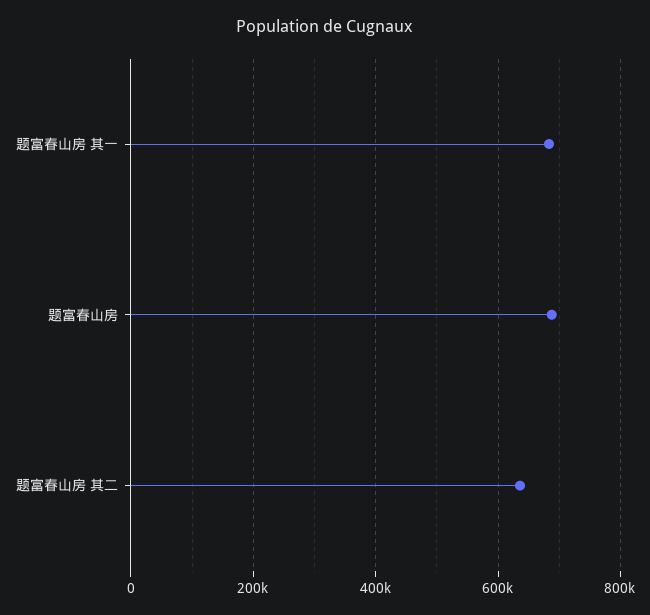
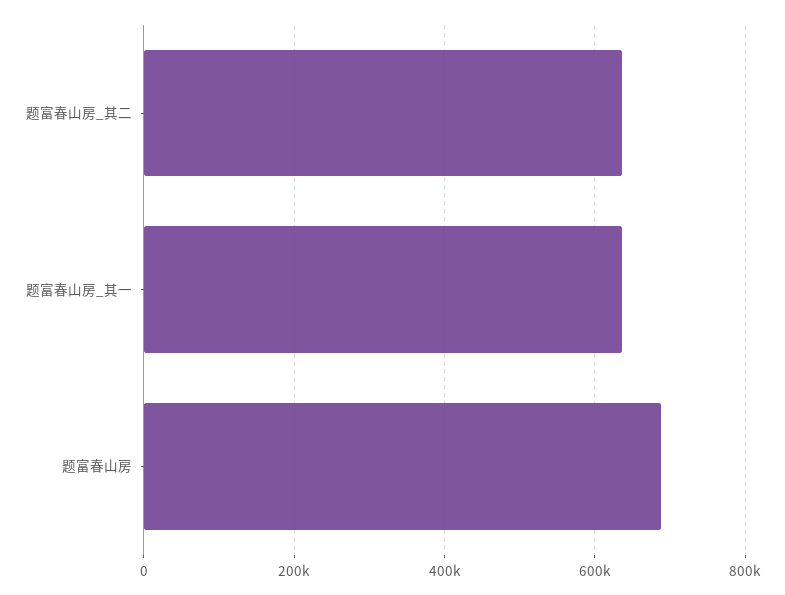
题富春山房 其一: 680000 -> 640000

